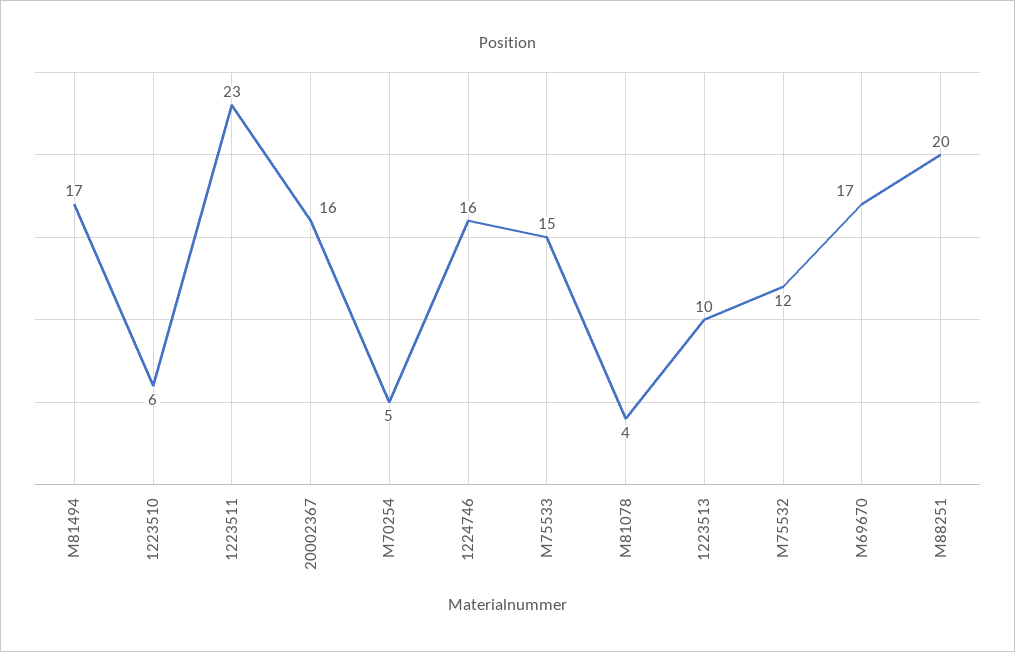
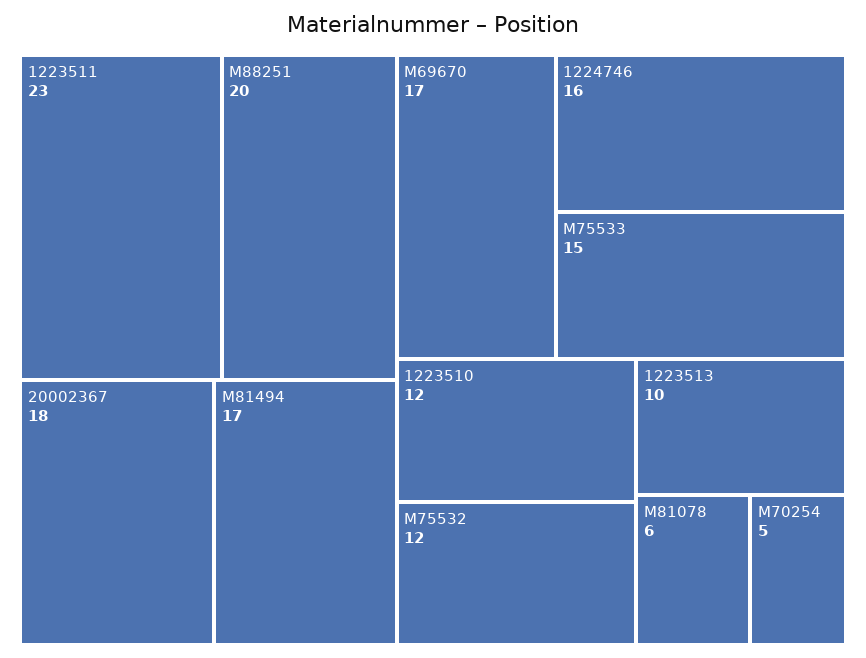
1223510: 6 -> 12
20002367: 16 -> 18
M81078: 4 -> 6

